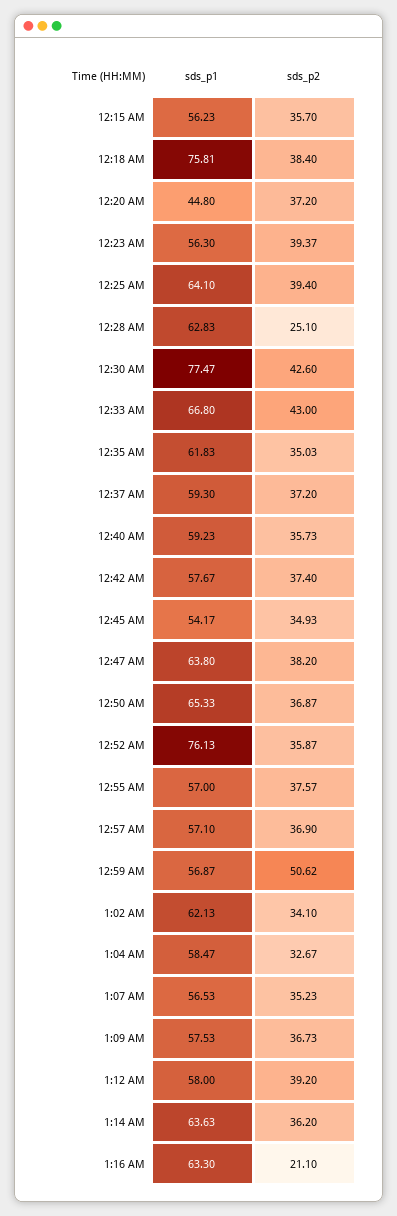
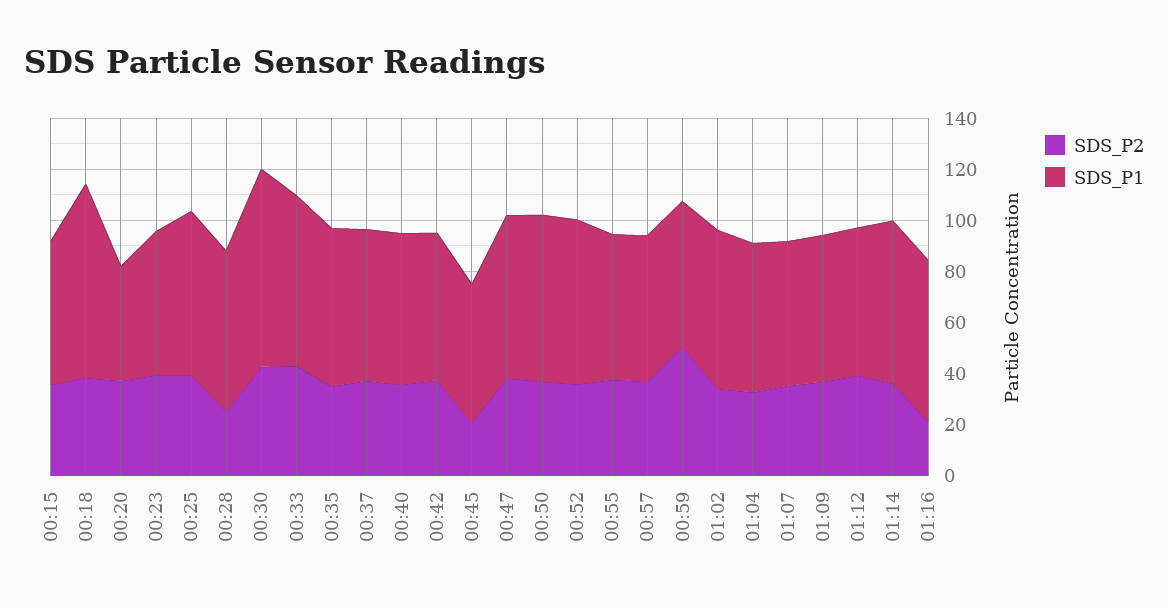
sds_p2, 12:45 AM: 34.93 -> 20
sds_p1, 12:52 AM: 76.13 -> 65

